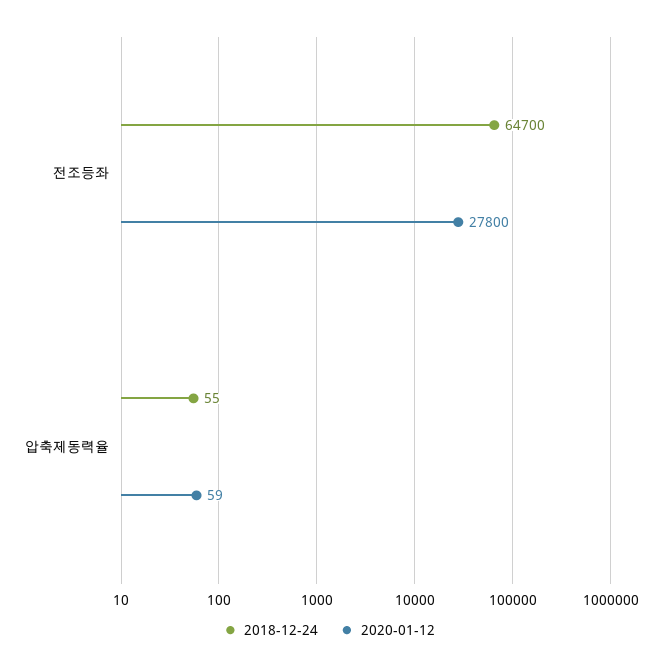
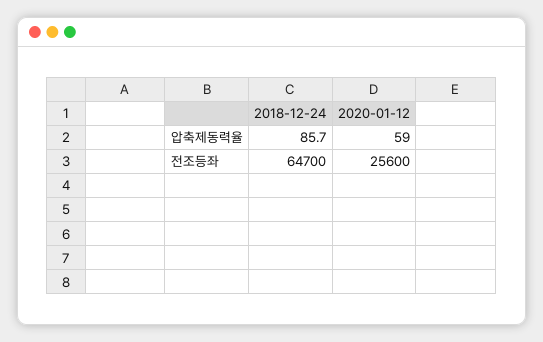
2020-01-12, 전조등좌: 27800 -> 25600
2018-12-24, 압축제동력율: 55 -> 85.7

